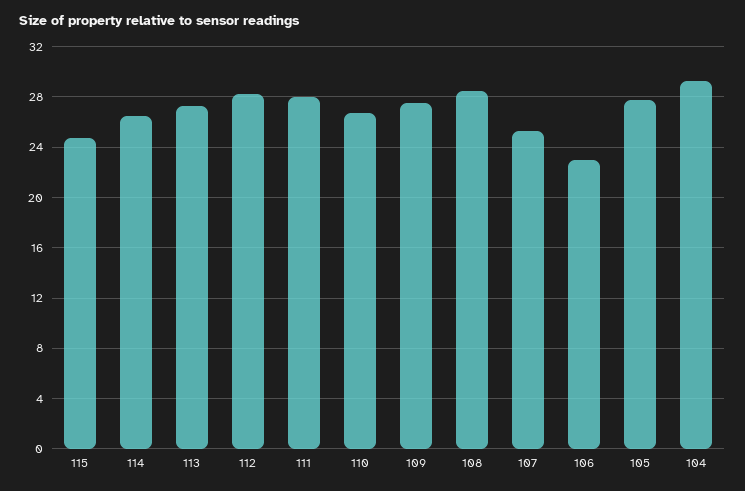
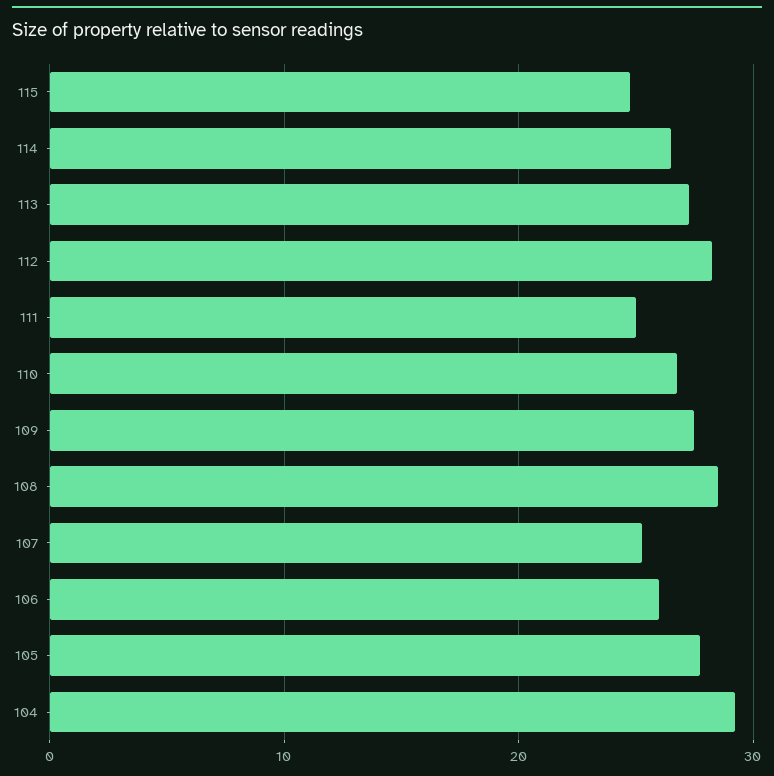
111: 28 -> 25
106: 23 -> 26

